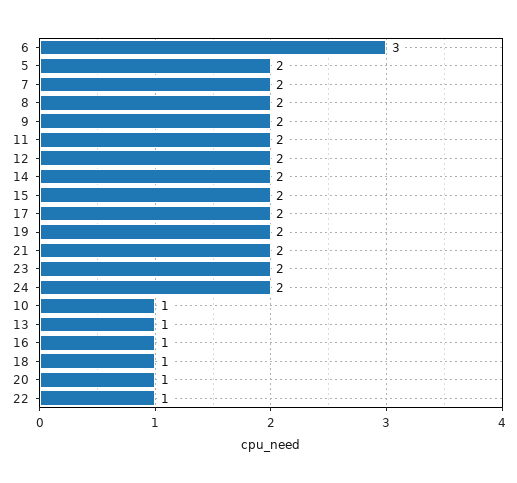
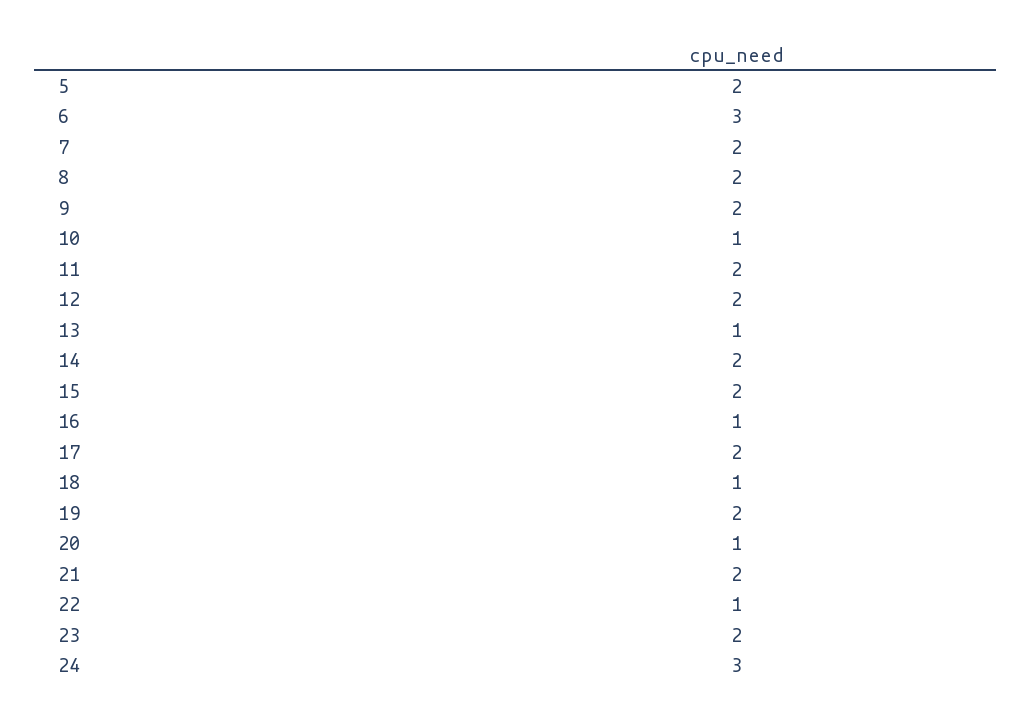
24: 2 -> 3

